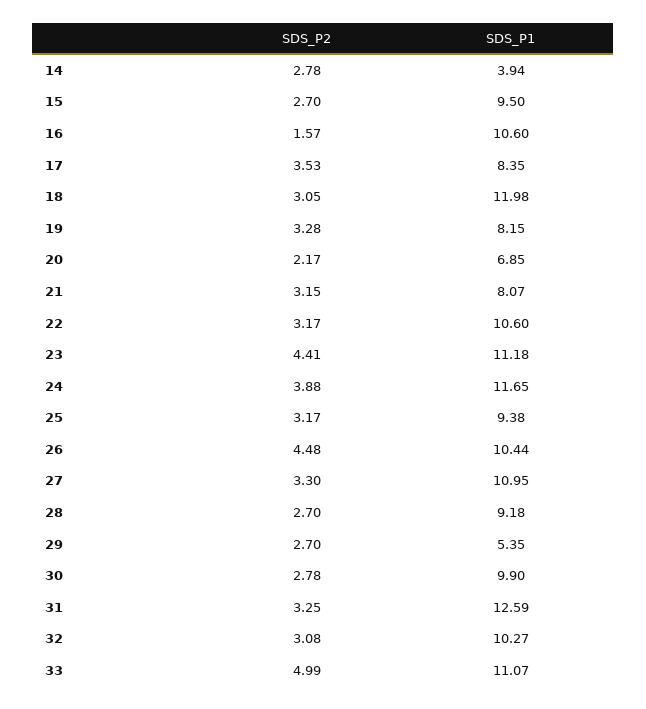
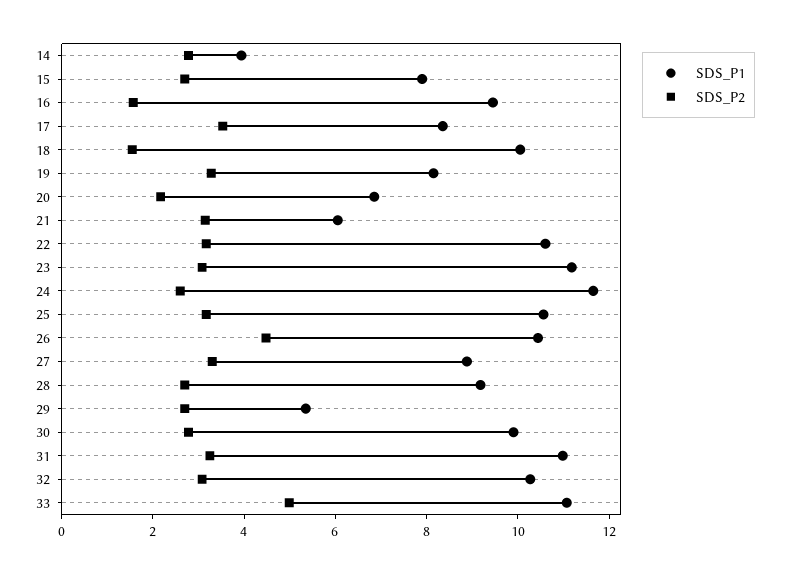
SDS_P1, 15: 9.5 -> 8
SDS_P1, 16: 10.6 -> 9.5
SDS_P2, 18: 3.05 -> 1.5
SDS_P1, 18: 11.98 -> 10
SDS_P1, 21: 8.07 -> 6
SDS_P2, 23: 4.41 -> 3
SDS_P2, 24: 3.88 -> 2.5
SDS_P1, 25: 9.38 -> 10.5
SDS_P1, 27: 10.95 -> 9
SDS_P1, 31: 12.59 -> 11

